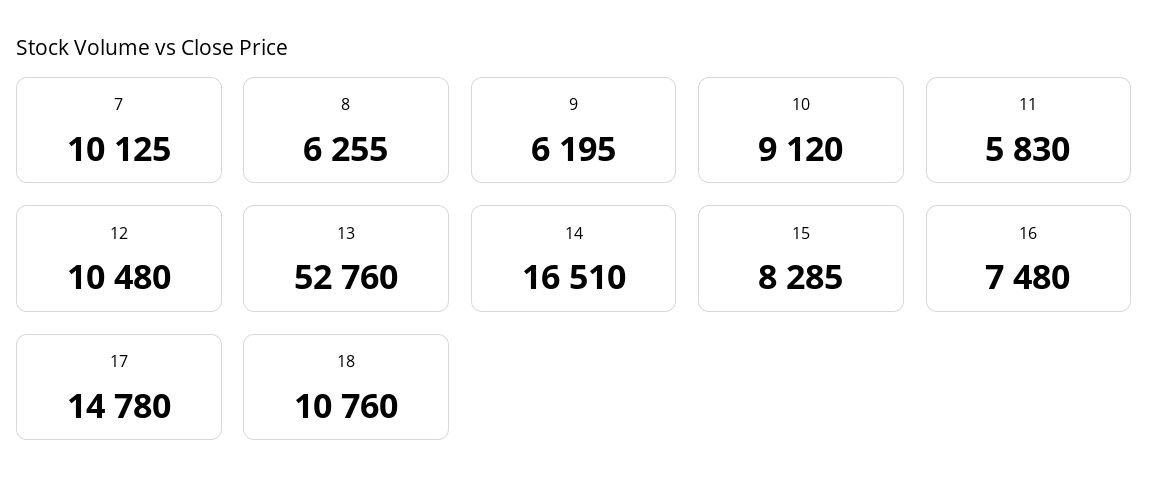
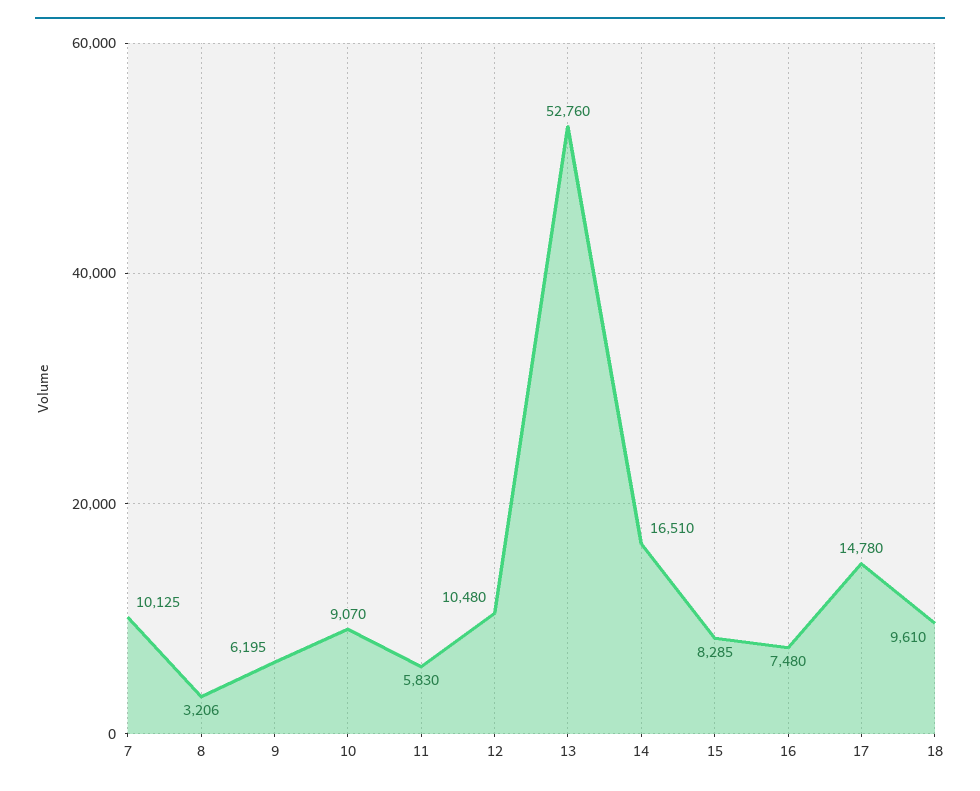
8: 6255 -> 3206
10: 9120 -> 9070
18: 10760 -> 9610

